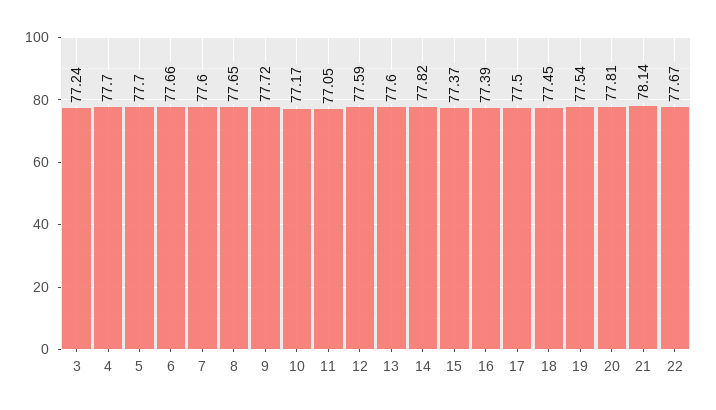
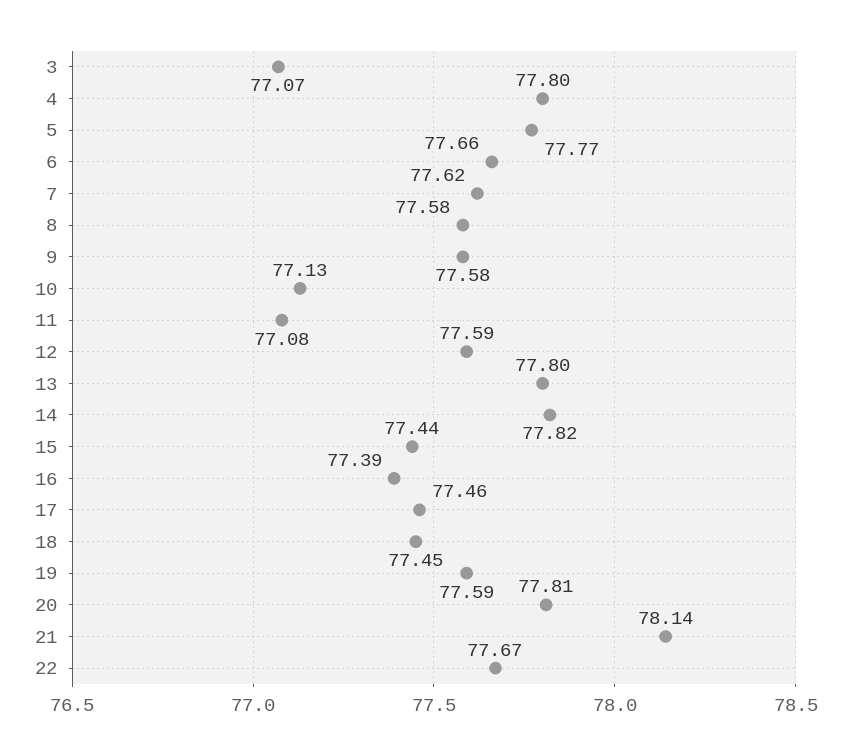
3: 77.24 -> 77.07
4: 77.7 -> 77.8
5: 77.7 -> 77.77
7: 77.6 -> 77.62
8: 77.65 -> 77.58
9: 77.72 -> 77.58
10: 77.17 -> 77.13
11: 77.05 -> 77.08
13: 77.6 -> 77.8
15: 77.37 -> 77.44
17: 77.5 -> 77.46
19: 77.54 -> 77.59

